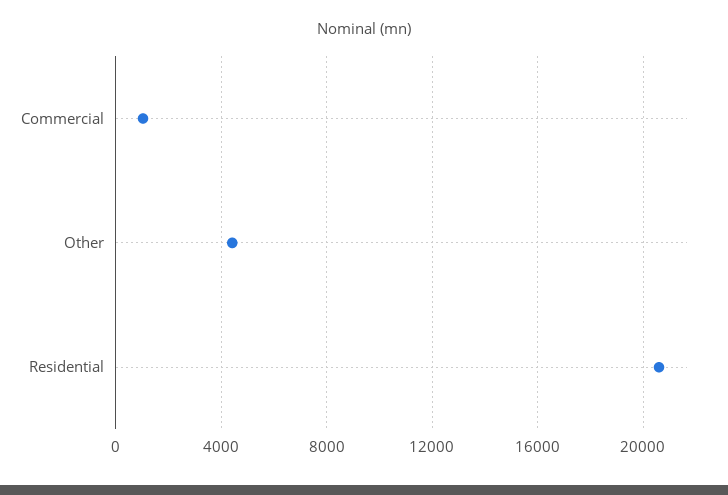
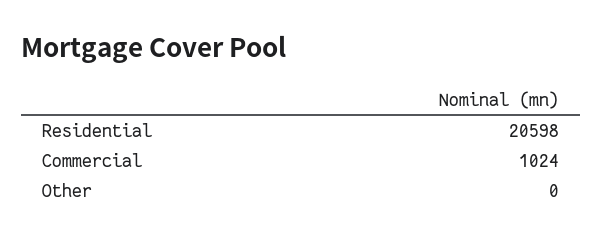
Other: 4500 -> 0

